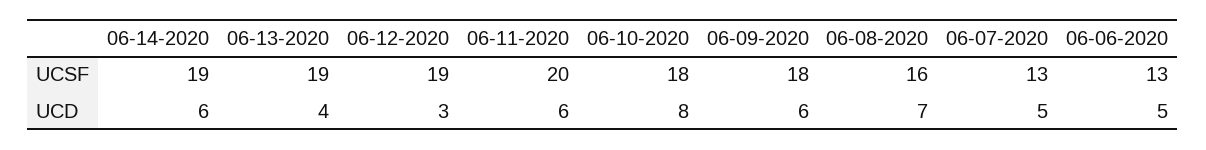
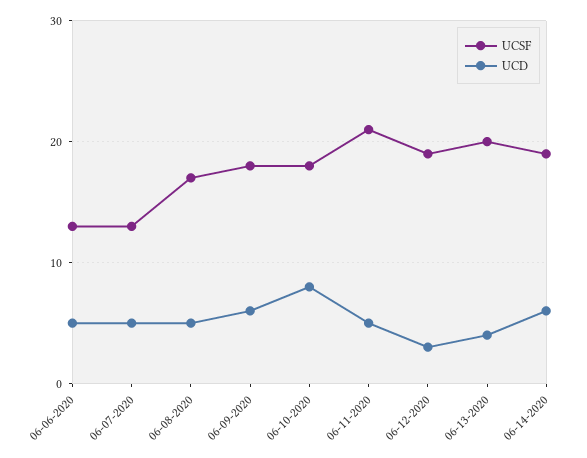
UCSF, 06-13-2020: 19 -> 20
UCSF, 06-11-2020: 20 -> 21
UCSF, 06-08-2020: 16 -> 17
UCD, 06-11-2020: 6 -> 5
UCD, 06-08-2020: 7 -> 5

